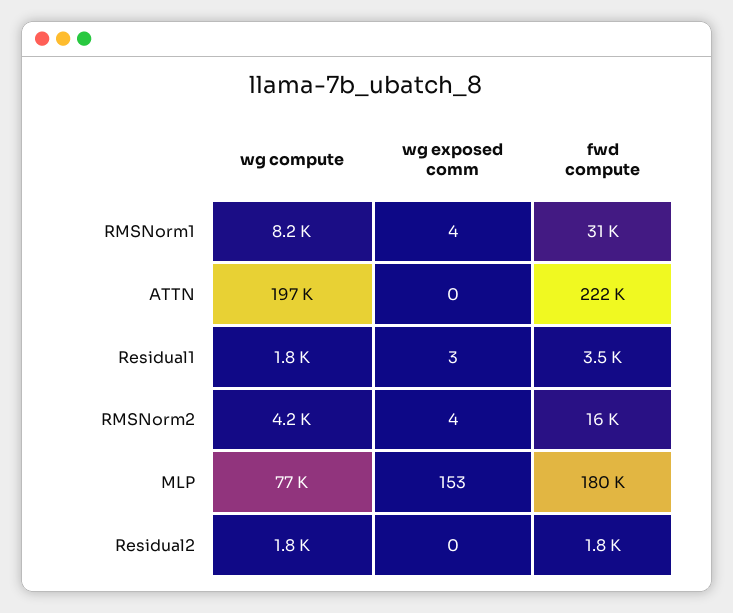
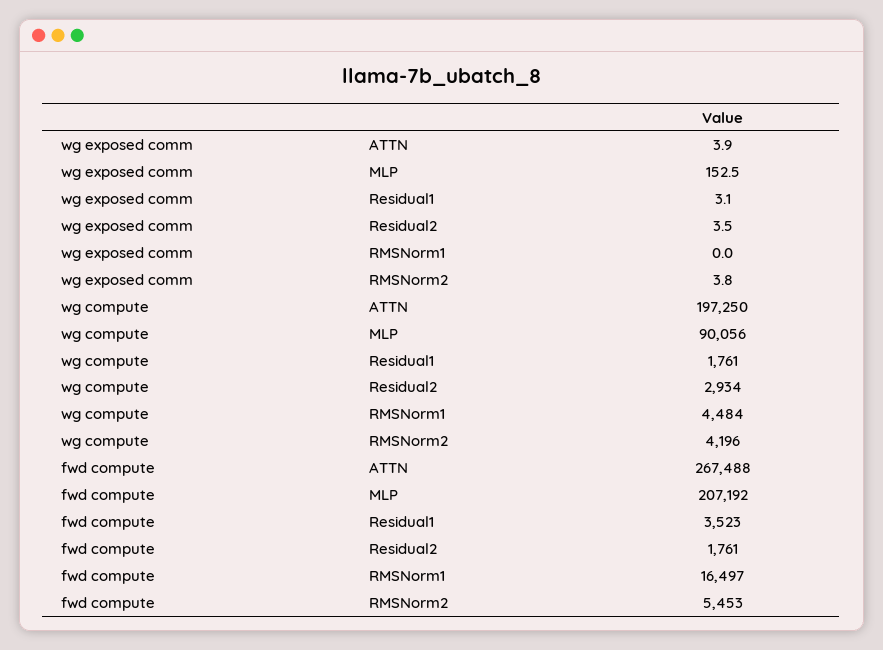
wg compute, RMSNorm1: 8200 -> 4484
wg exposed comm, RMSNorm1: 4 -> 0
fwd compute, RMSNorm1: 31000 -> 16497
wg exposed comm, ATTN: 0 -> 3.9
fwd compute, ATTN: 222000 -> 267488
fwd compute, RMSNorm2: 16000 -> 5453
wg compute, MLP: 77000 -> 90056
fwd compute, MLP: 180000 -> 207192
wg compute, Residual2: 1800 -> 2934
wg exposed comm, Residual2: 0 -> 3.5

